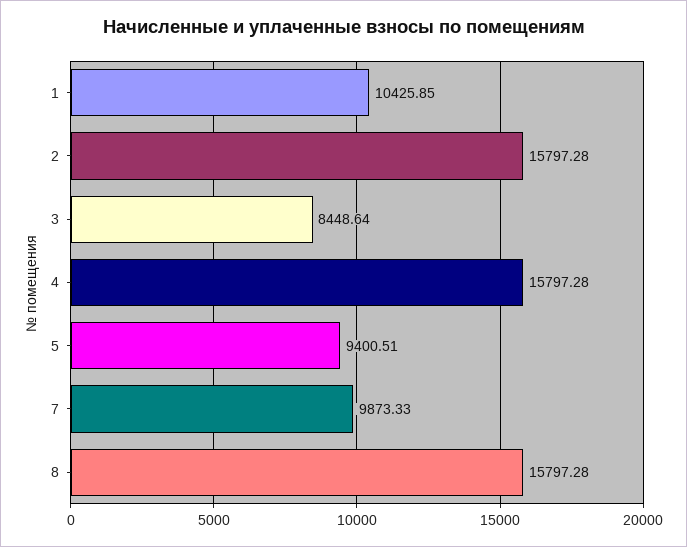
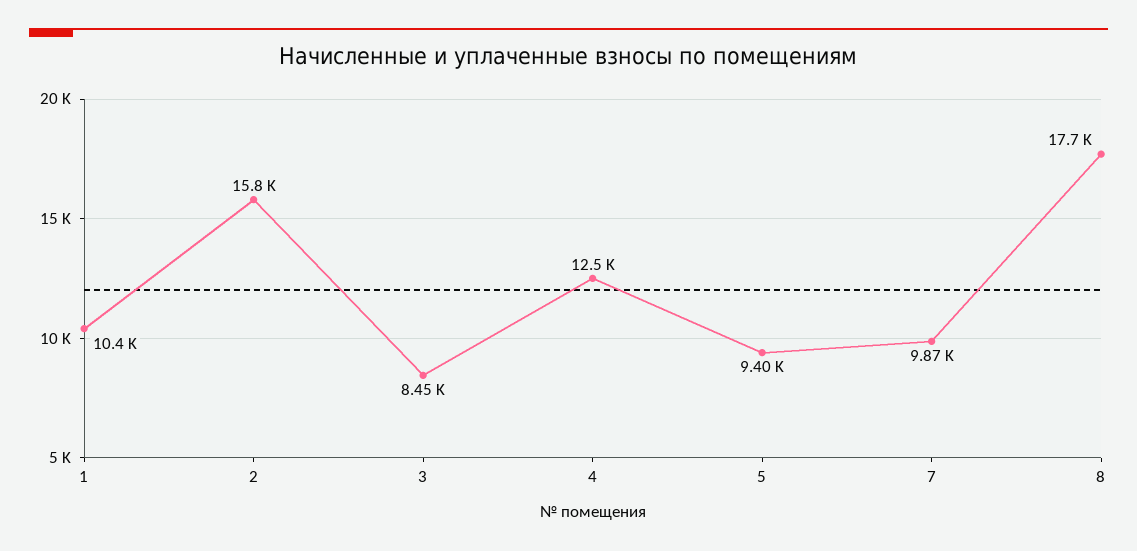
4: 15797.28 -> 12500
8: 15797.28 -> 17700

